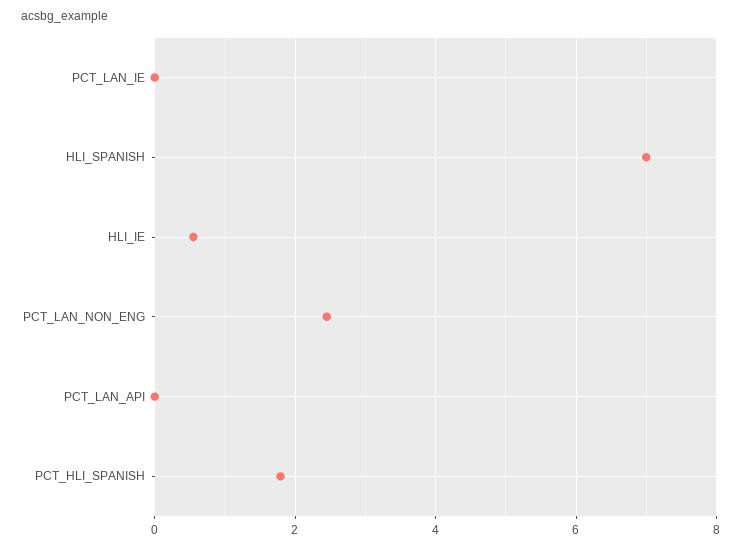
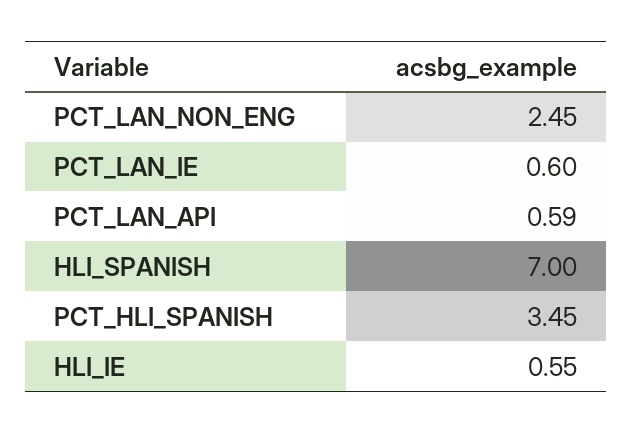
PCT_LAN_IE: 0 -> 0.6
PCT_LAN_API: 0 -> 0.59
PCT_HLI_SPANISH: 1.8 -> 3.45

